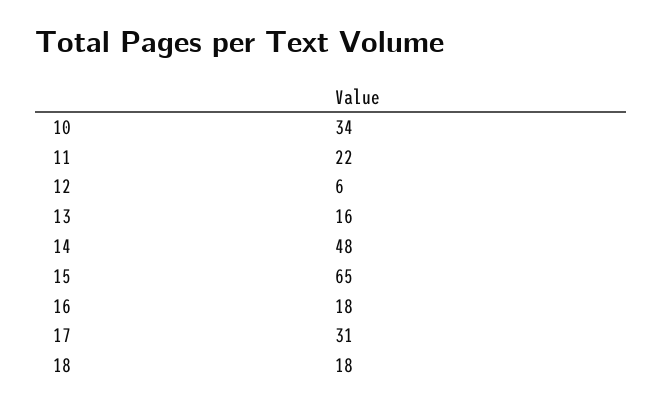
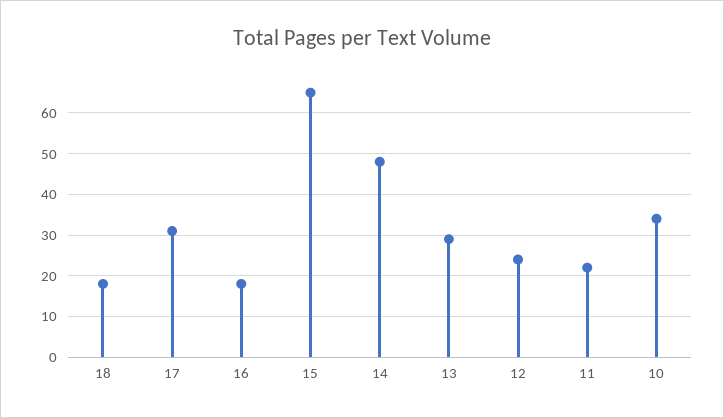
12: 6 -> 25
13: 16 -> 30

